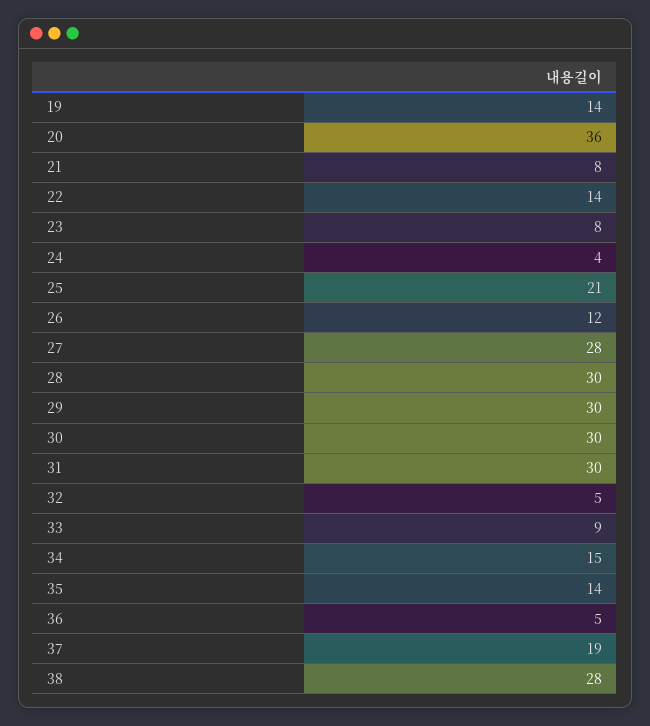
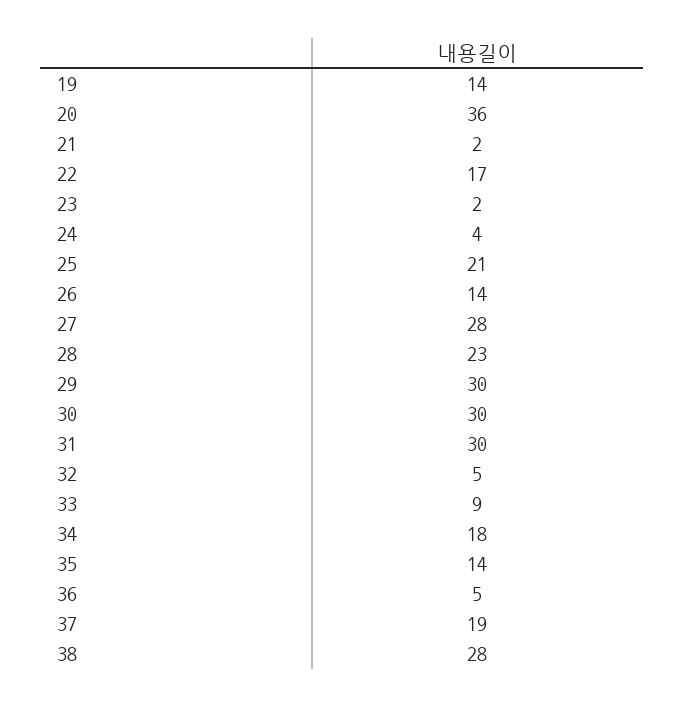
21: 8 -> 2
22: 14 -> 17
23: 8 -> 2
26: 12 -> 14
28: 30 -> 23
34: 15 -> 18

